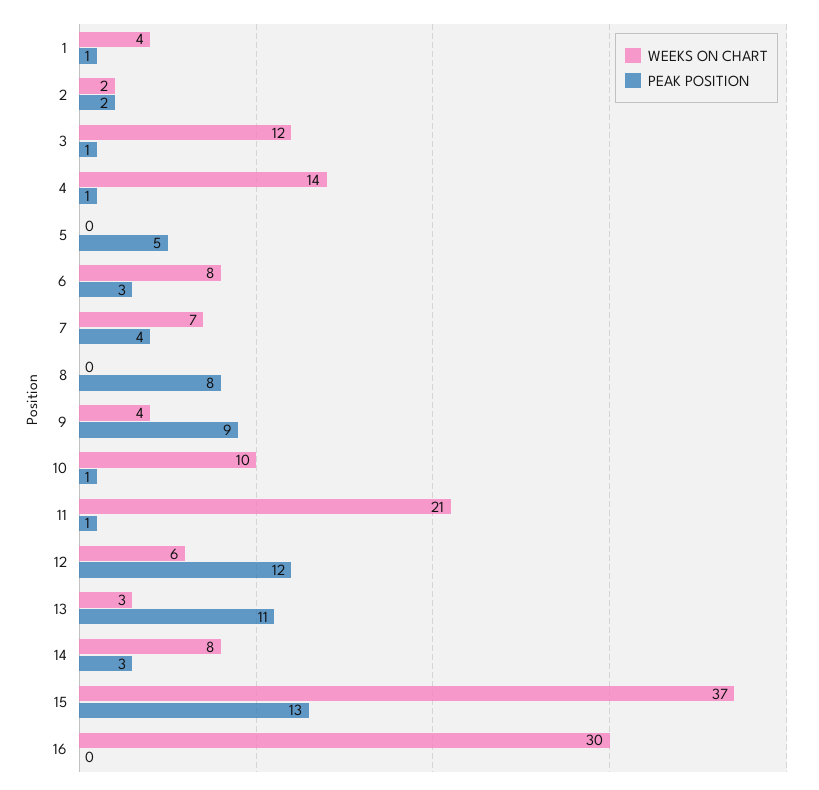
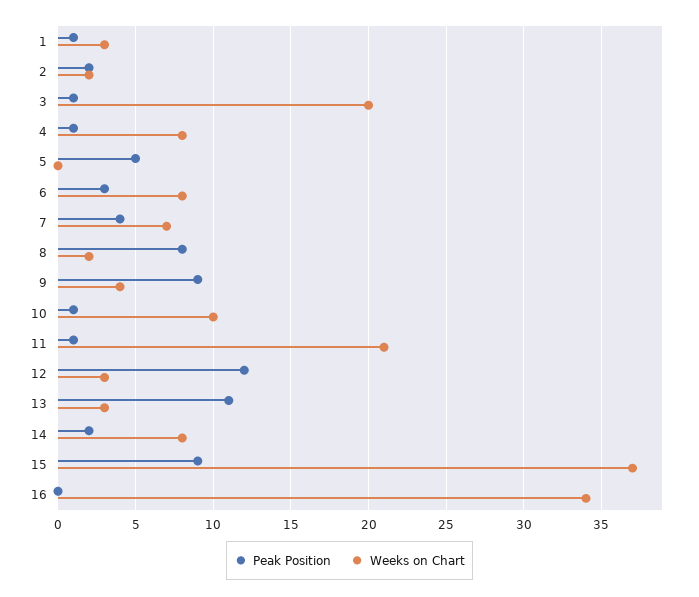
WEEKS ON CHART, 1: 4 -> 3
WEEKS ON CHART, 3: 12 -> 20
WEEKS ON CHART, 4: 14 -> 8
WEEKS ON CHART, 8: 0 -> 2
WEEKS ON CHART, 12: 6 -> 3
PEAK POSITION, 14: 3 -> 2
PEAK POSITION, 15: 13 -> 9
WEEKS ON CHART, 16: 30 -> 34

